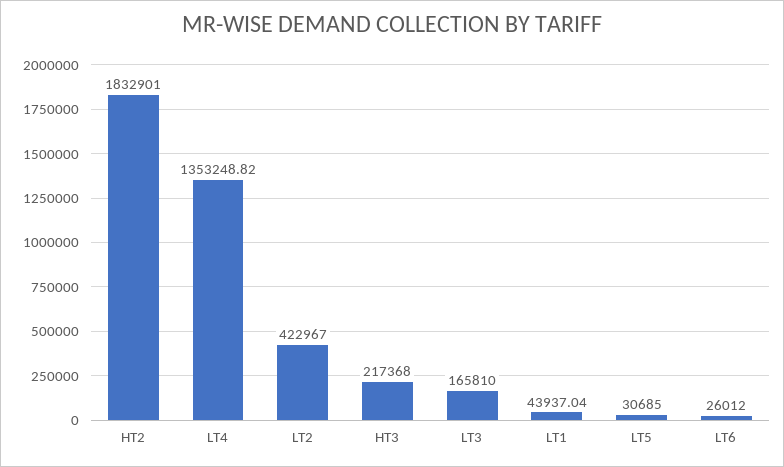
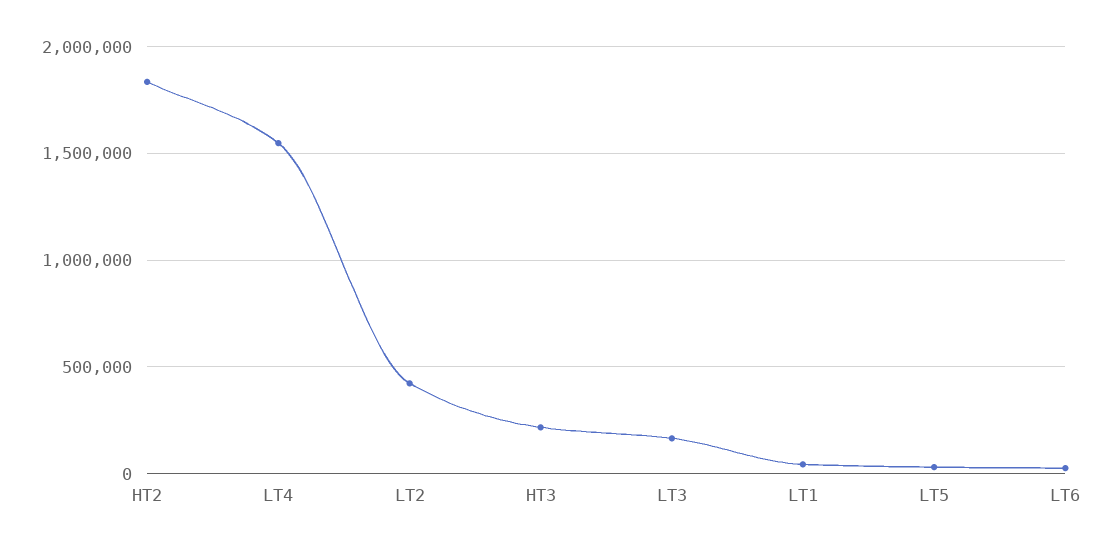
LT4: 1353248.82 -> 1550000

